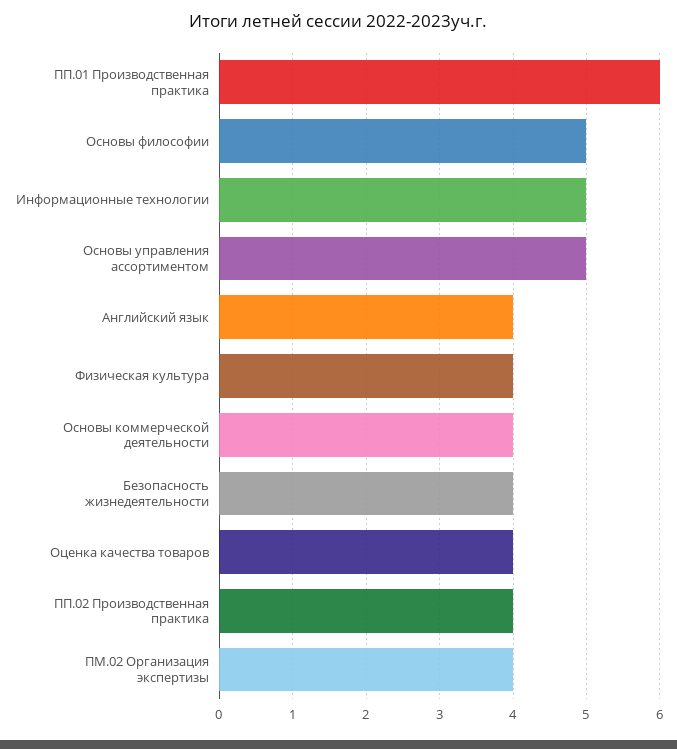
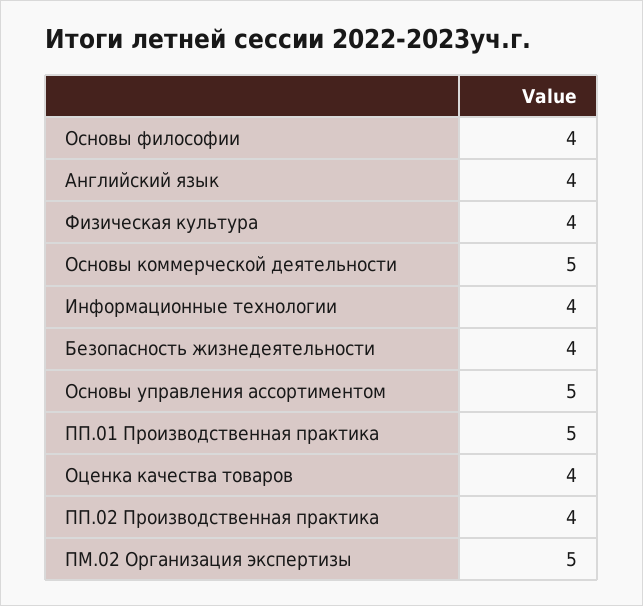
ПП.01 Производственная практика: 6 -> 5
Основы философии: 5 -> 4
Информационные технологии: 5 -> 4
Основы коммерческой деятельности: 4 -> 5
ПМ.02 Организация экспертизы: 4 -> 5

